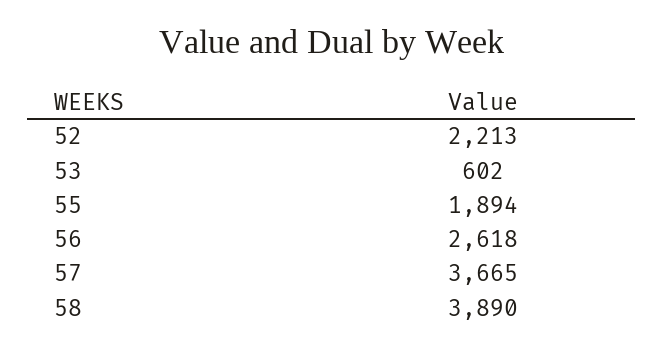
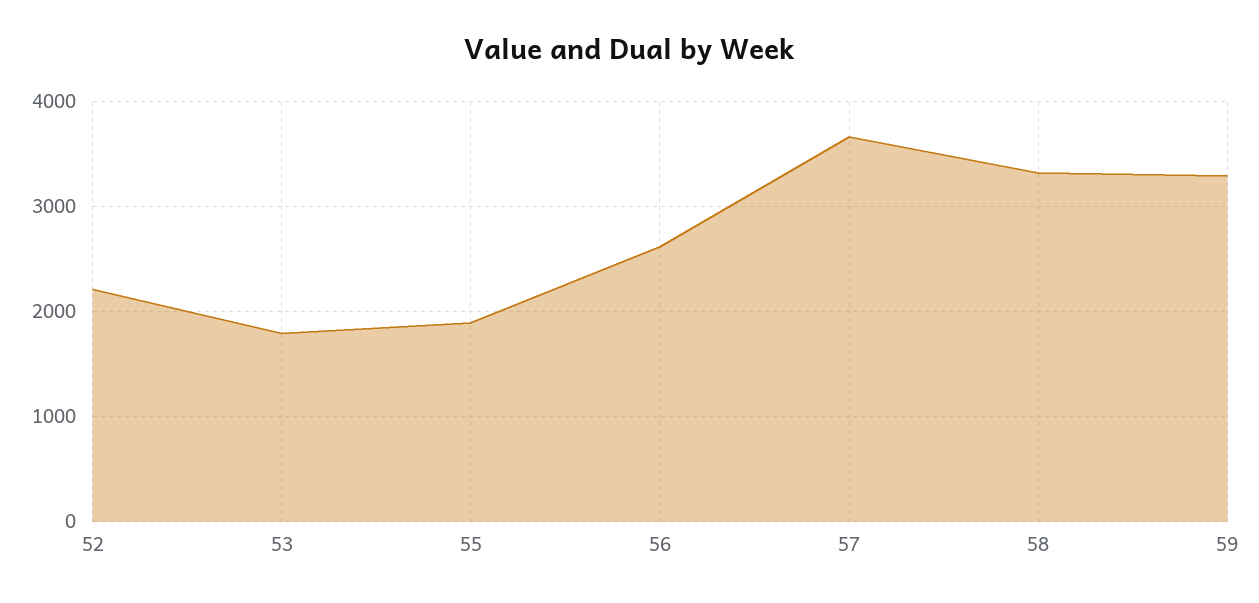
53: 602 -> 1800
58: 3890 -> 3300
59: none -> 3300

